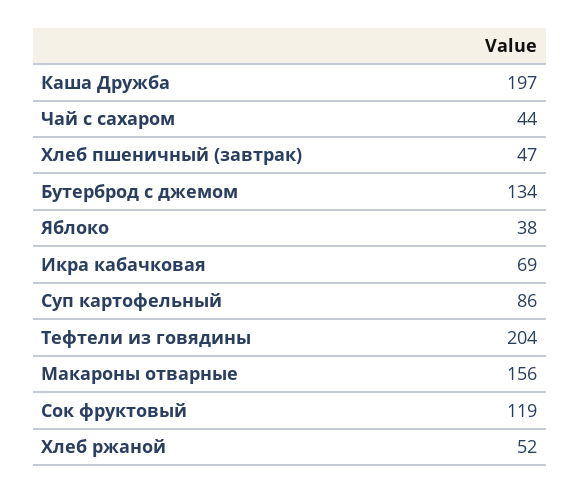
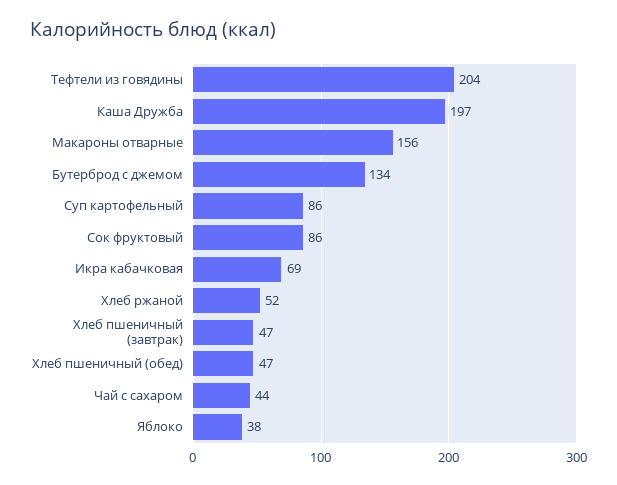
Сок фруктовый: 119 -> 86
Хлеб пшеничный (обед): none -> 47

